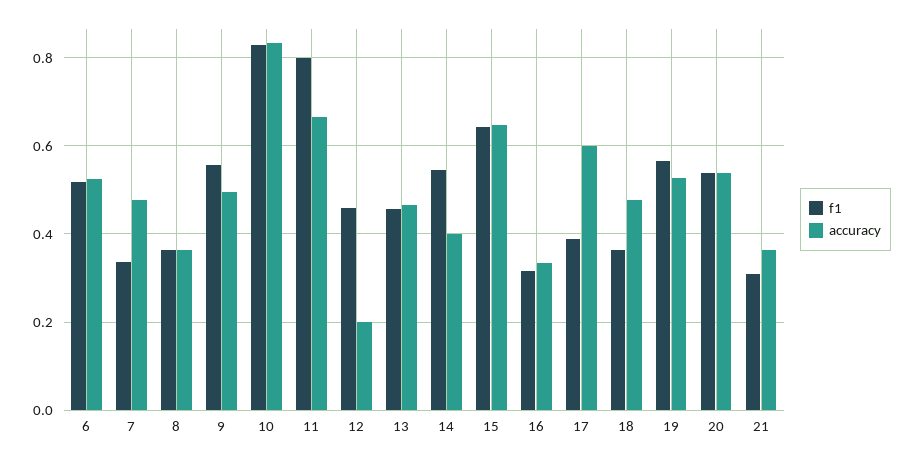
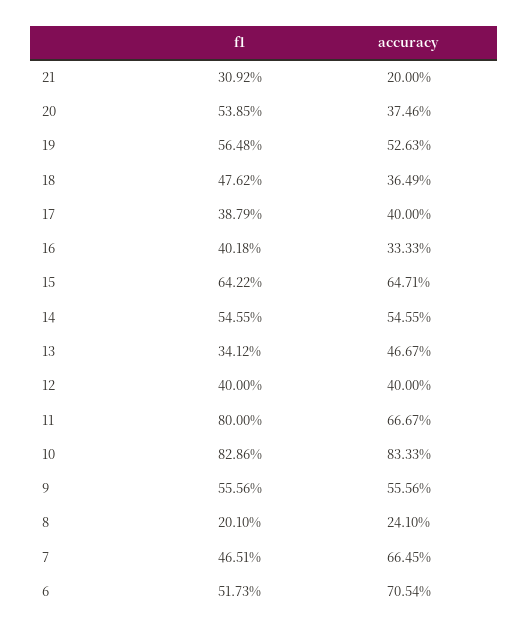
accuracy, 6: 0.52 -> 0.7054
f1, 7: 0.34 -> 0.4651
accuracy, 7: 0.48 -> 0.6645
f1, 8: 0.36 -> 0.201
accuracy, 8: 0.36 -> 0.241
accuracy, 9: 0.5 -> 0.5556
f1, 12: 0.46 -> 0.4
accuracy, 12: 0.2 -> 0.4
f1, 13: 0.46 -> 0.3412
accuracy, 14: 0.4 -> 0.5455
f1, 16: 0.32 -> 0.4018
accuracy, 17: 0.6 -> 0.4
f1, 18: 0.36 -> 0.4762
accuracy, 18: 0.48 -> 0.3649
accuracy, 20: 0.54 -> 0.3746
accuracy, 21: 0.36 -> 0.2

